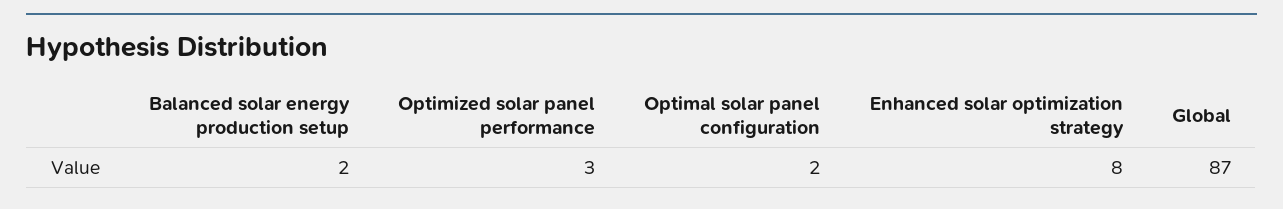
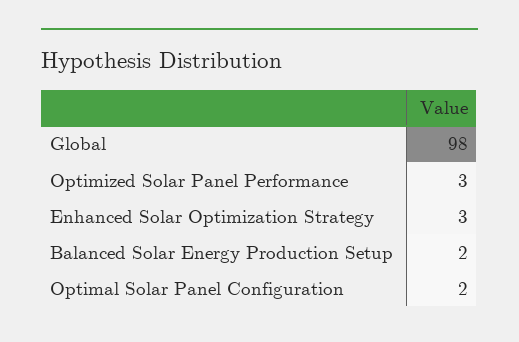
Enhanced solar optimization strategy: 8 -> 3
Global: 87 -> 98

